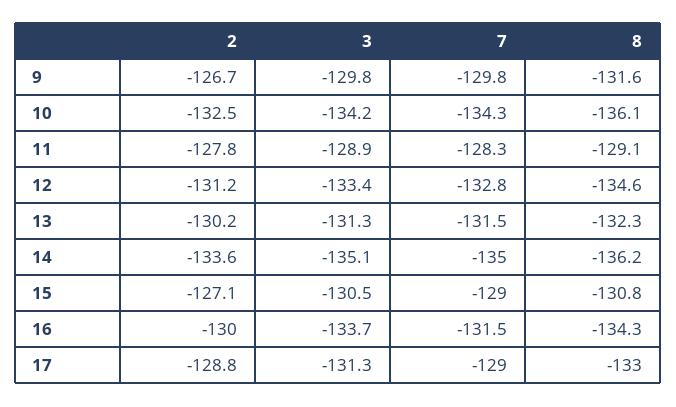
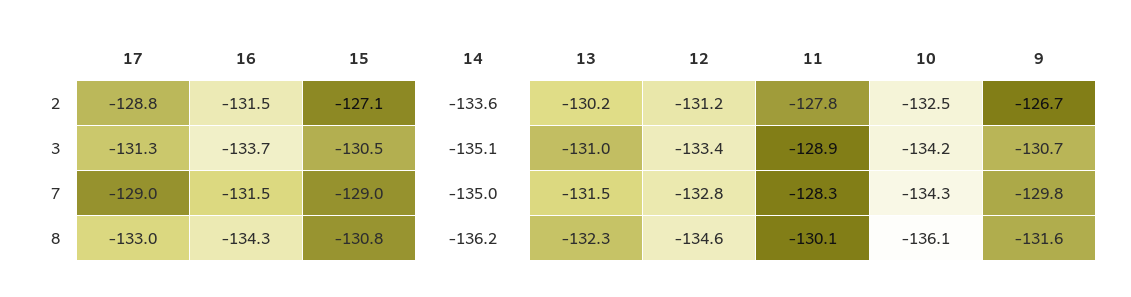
3, 9: -129.8 -> -130.7
8, 11: -129.1 -> -130.1
3, 13: -131.3 -> -131
2, 16: -130 -> -131.5

